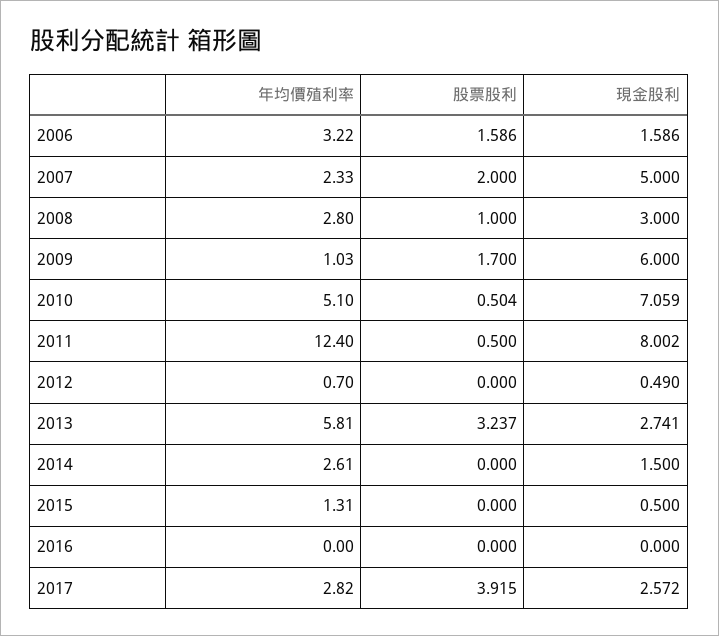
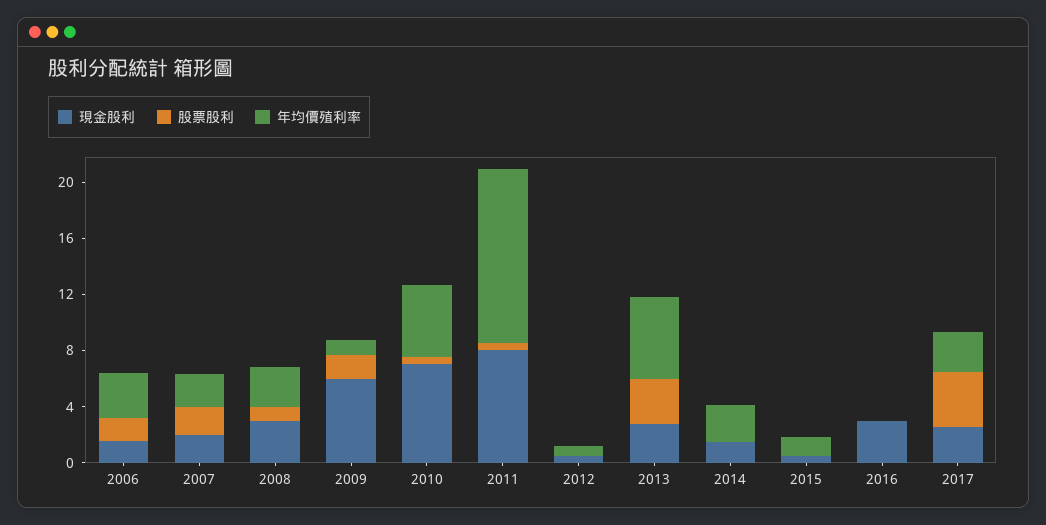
現金股利, 2007: 5 -> 2
現金股利, 2016: 0 -> 3

